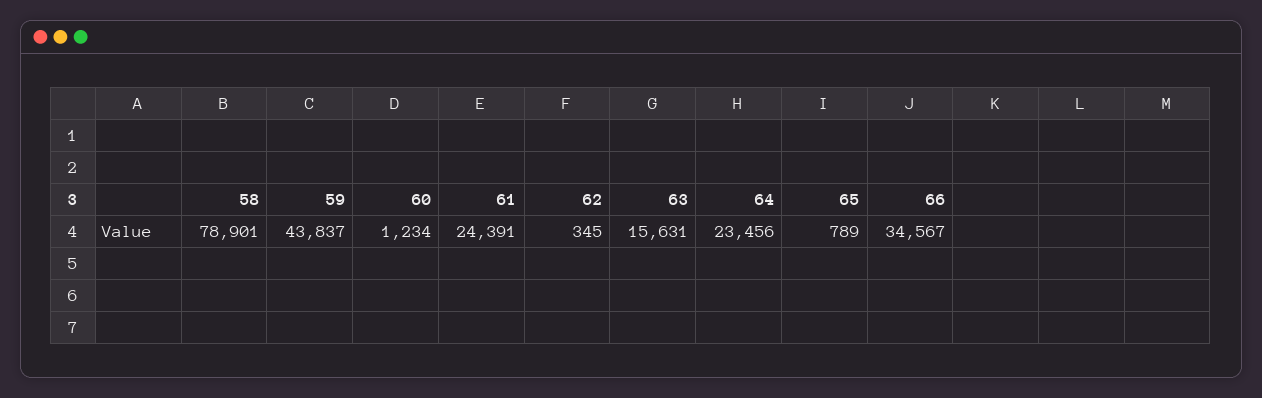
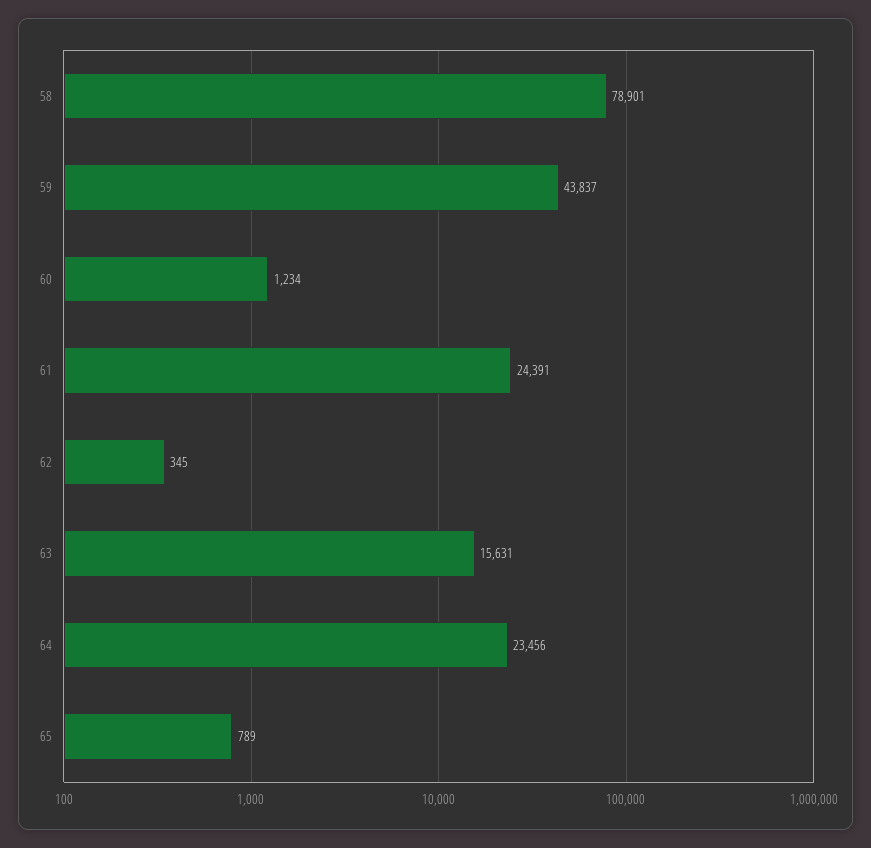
66: 34567 -> none

